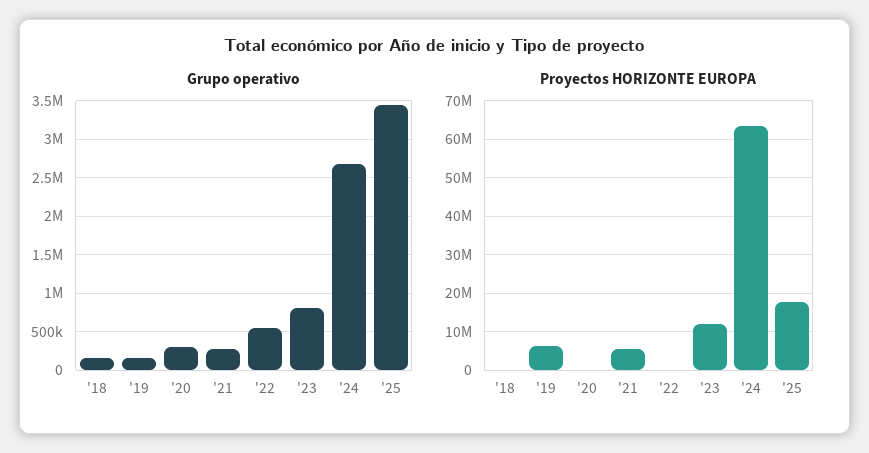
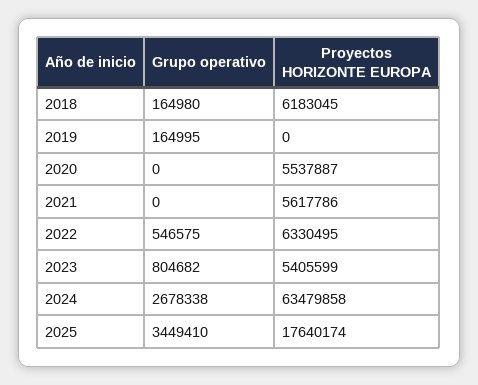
Grupo operativo, '20: 300000 -> 0
Grupo operativo, '21: 300000 -> 0
Proyectos HORIZONTE EUROPA, '18: 0 -> 6183045
Proyectos HORIZONTE EUROPA, '19: 6000000 -> 0
Proyectos HORIZONTE EUROPA, '20: 0 -> 5537887
Proyectos HORIZONTE EUROPA, '22: 0 -> 6330495
Proyectos HORIZONTE EUROPA, '23: 12000000 -> 5405599

